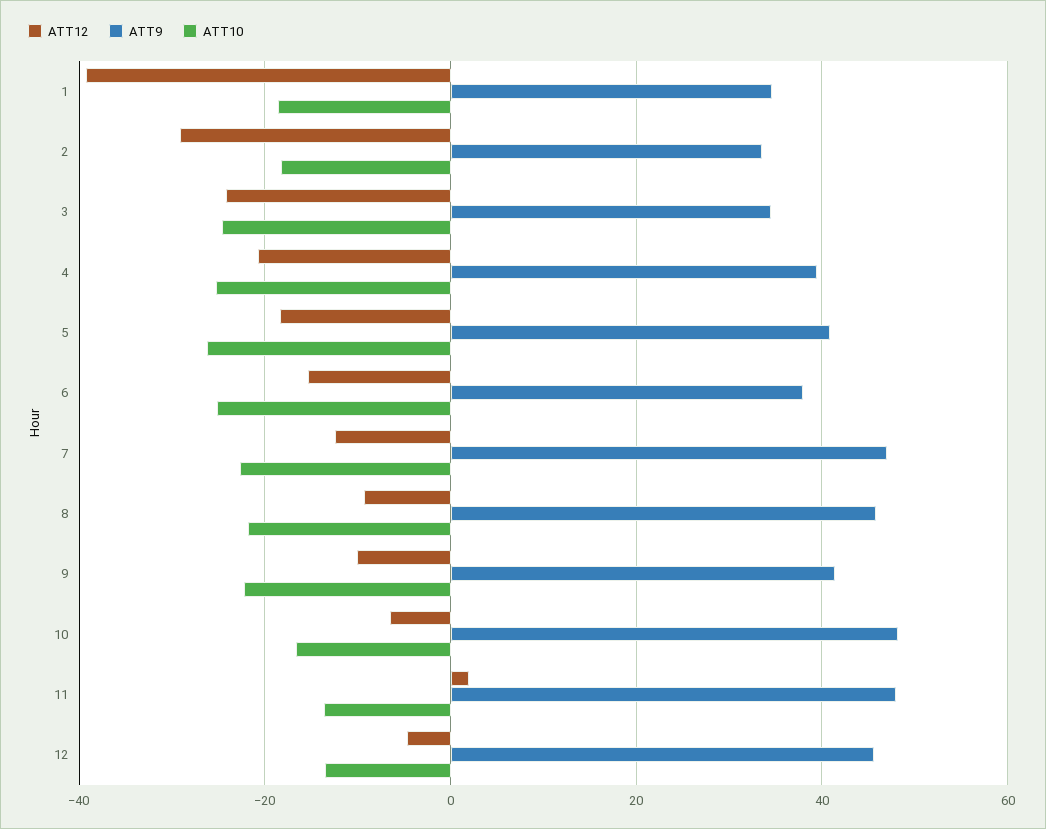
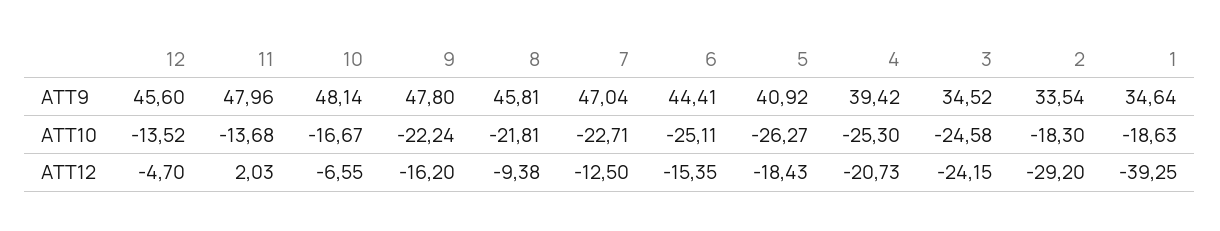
ATT9, 6: 38 -> 44.41
ATT12, 9: -10 -> -16.2
ATT9, 9: 42 -> 47.8

